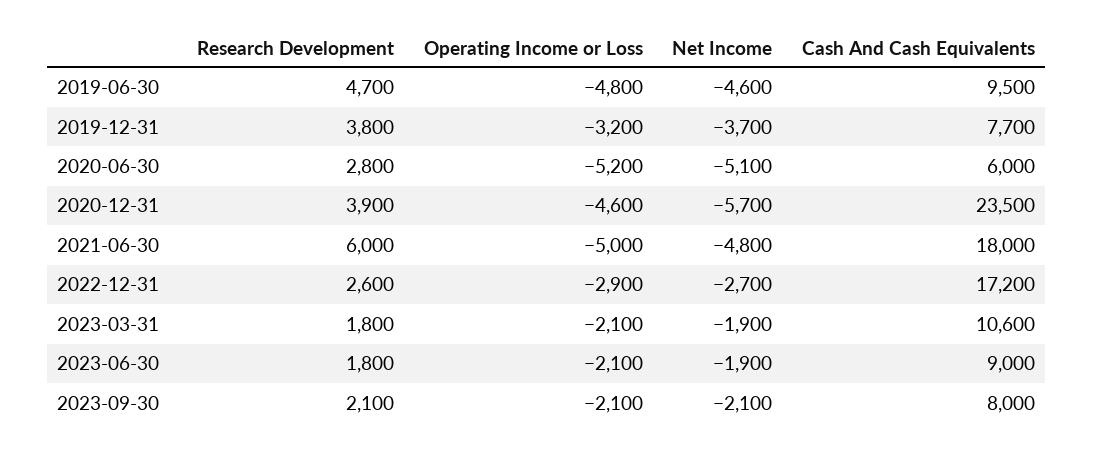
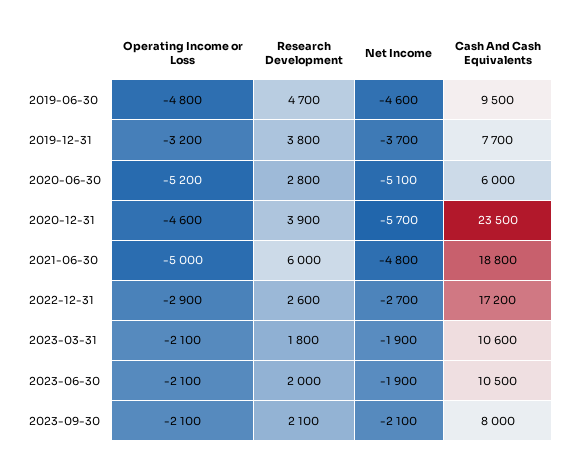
Cash And Cash Equivalents, 2021-06-30: 18000 -> 18800
Research Development, 2023-06-30: 1800 -> 2000
Cash And Cash Equivalents, 2023-06-30: 9000 -> 10500

